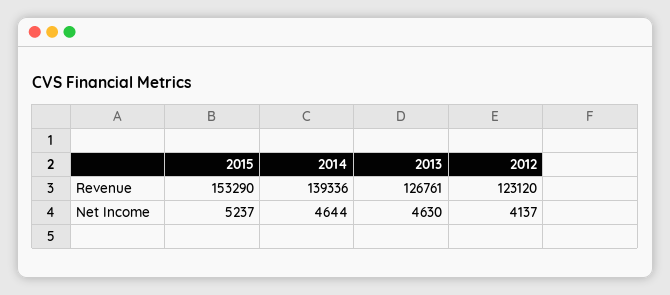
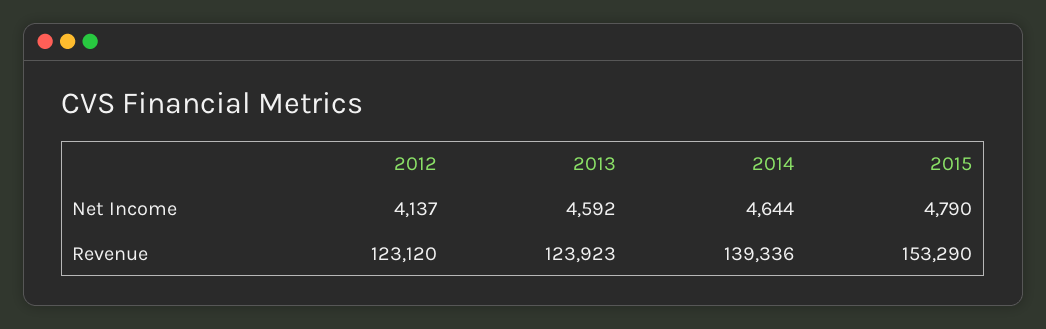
2013, Revenue: 126761 -> 123923
2015, Net Income: 5237 -> 4790
2013, Net Income: 4630 -> 4592

